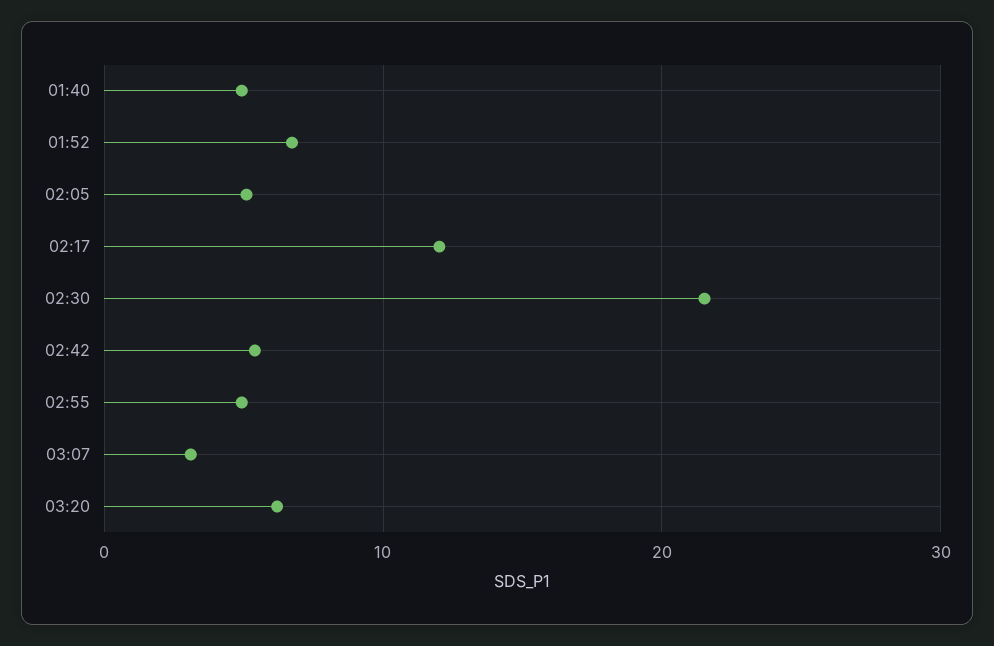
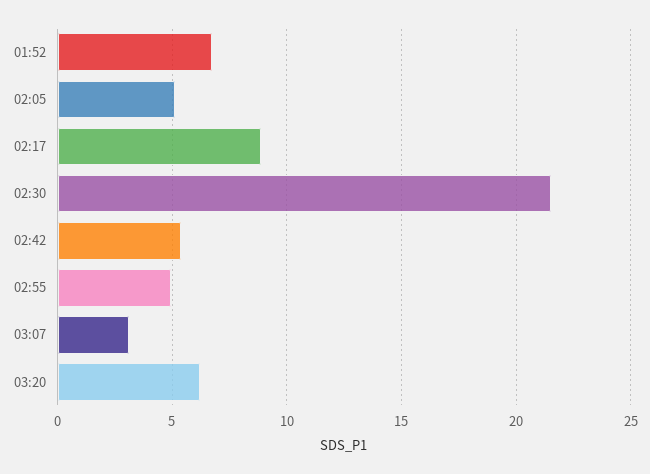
01:40: 5 -> none
02:17: 12 -> 9

